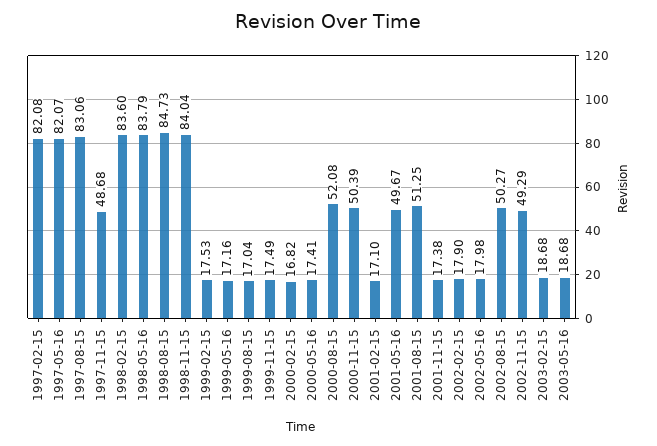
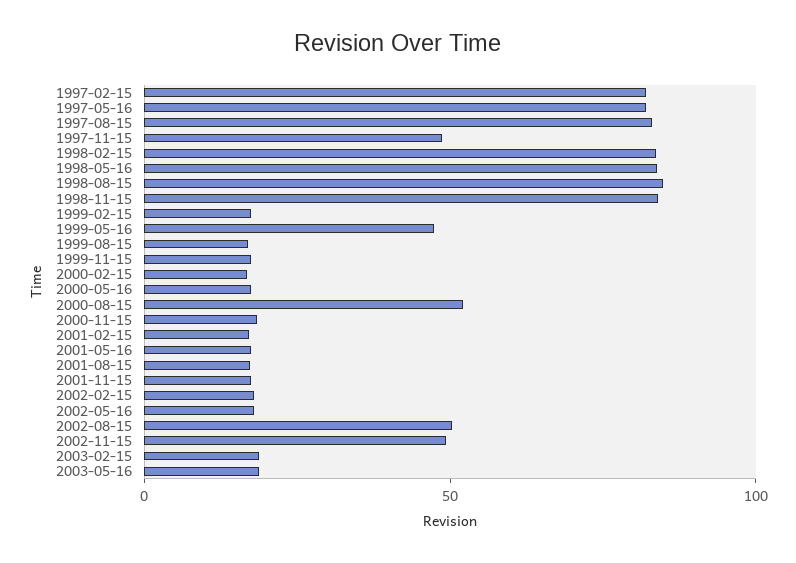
1999-05-16: 17.16 -> 50
2000-11-15: 50.39 -> 20
2001-05-16: 49.67 -> 20
2001-08-15: 51.25 -> 20

